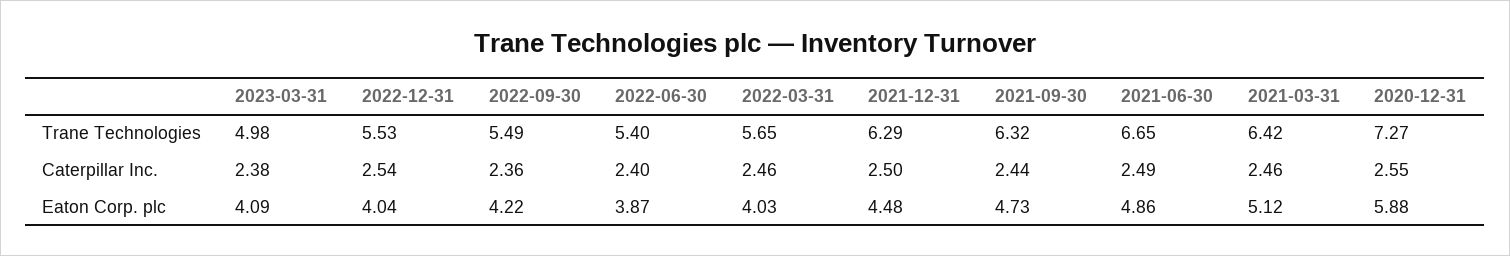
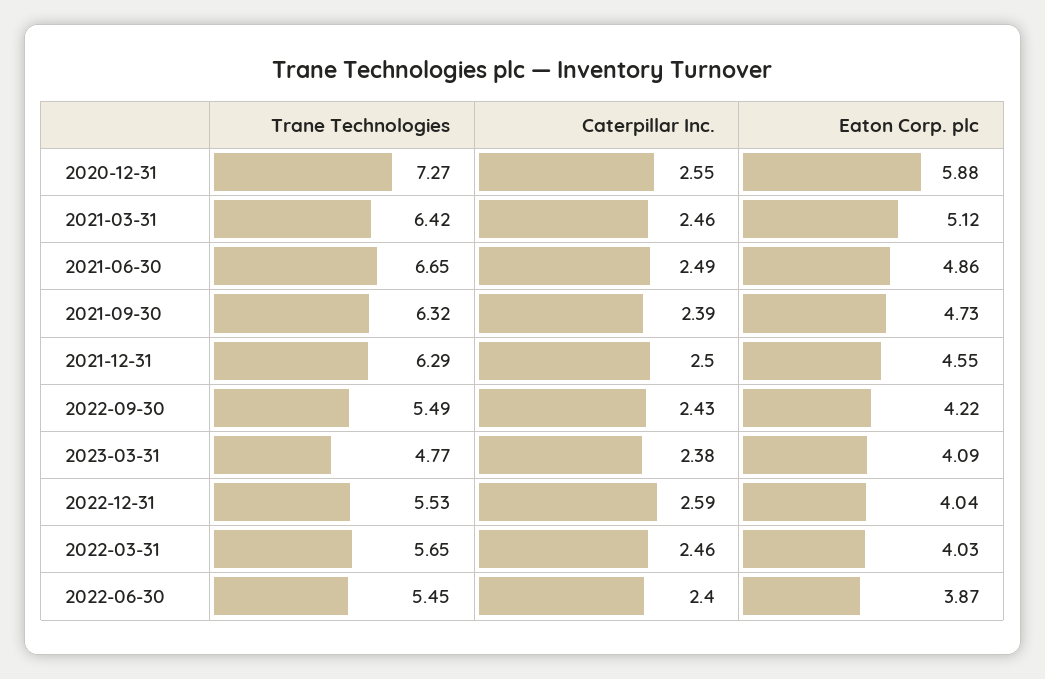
2023-03-31, Trane Technologies: 4.98 -> 4.77
2022-06-30, Trane Technologies: 5.4 -> 5.45
2022-12-31, Caterpillar Inc.: 2.54 -> 2.59
2022-09-30, Caterpillar Inc.: 2.36 -> 2.43
2021-09-30, Caterpillar Inc.: 2.44 -> 2.39
2021-12-31, Eaton Corp. plc: 4.48 -> 4.55

